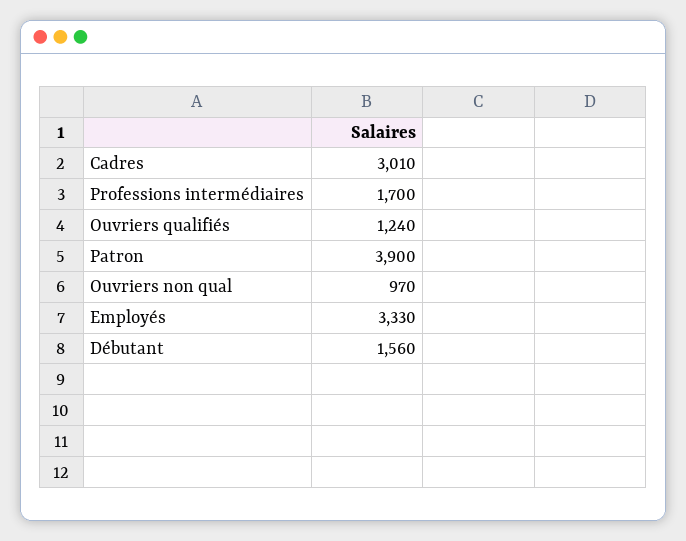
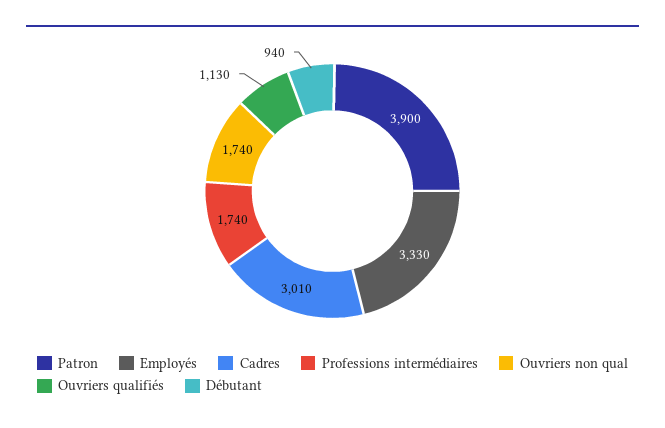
Professions intermédiaires: 1700 -> 1740
Ouvriers qualifiés: 1240 -> 1130
Ouvriers non qual: 970 -> 1740
Débutant: 1560 -> 940

